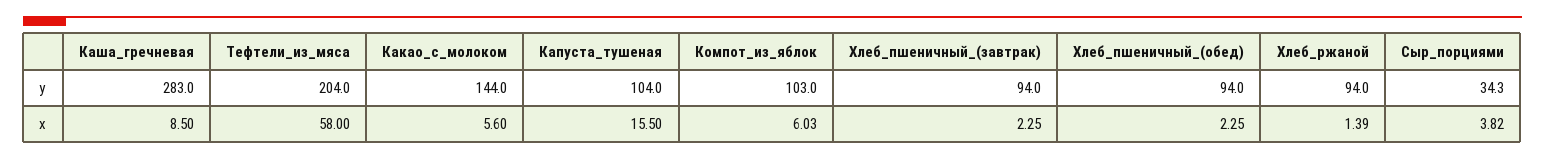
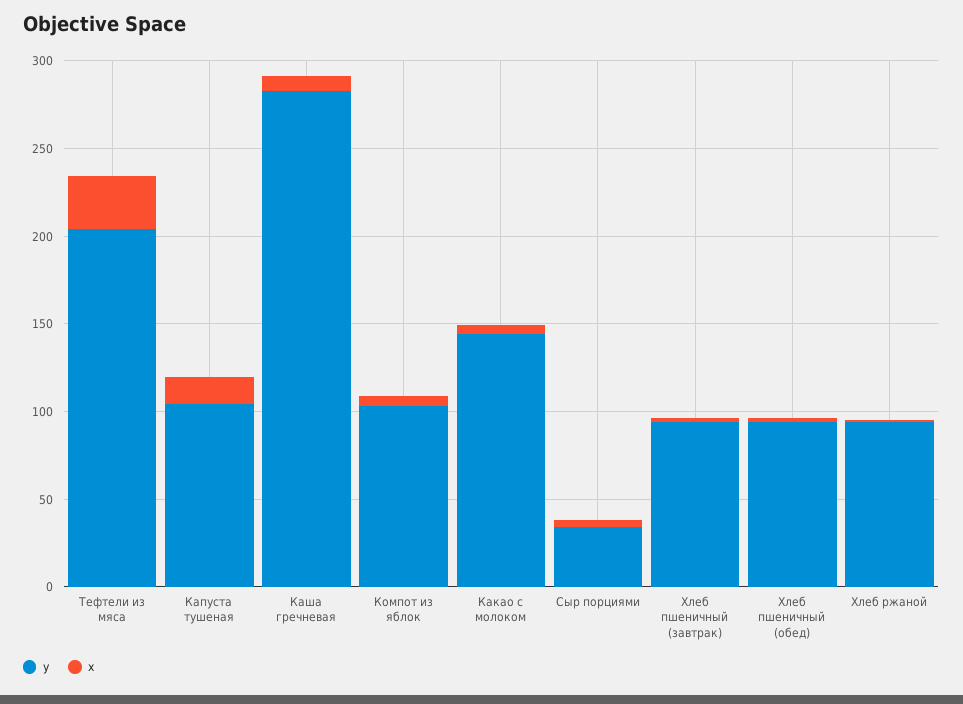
x, Тефтели_из_мяса: 58 -> 30

